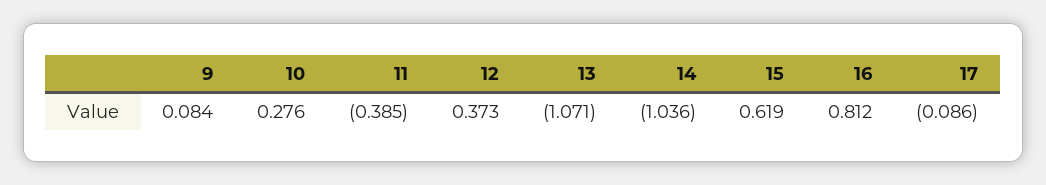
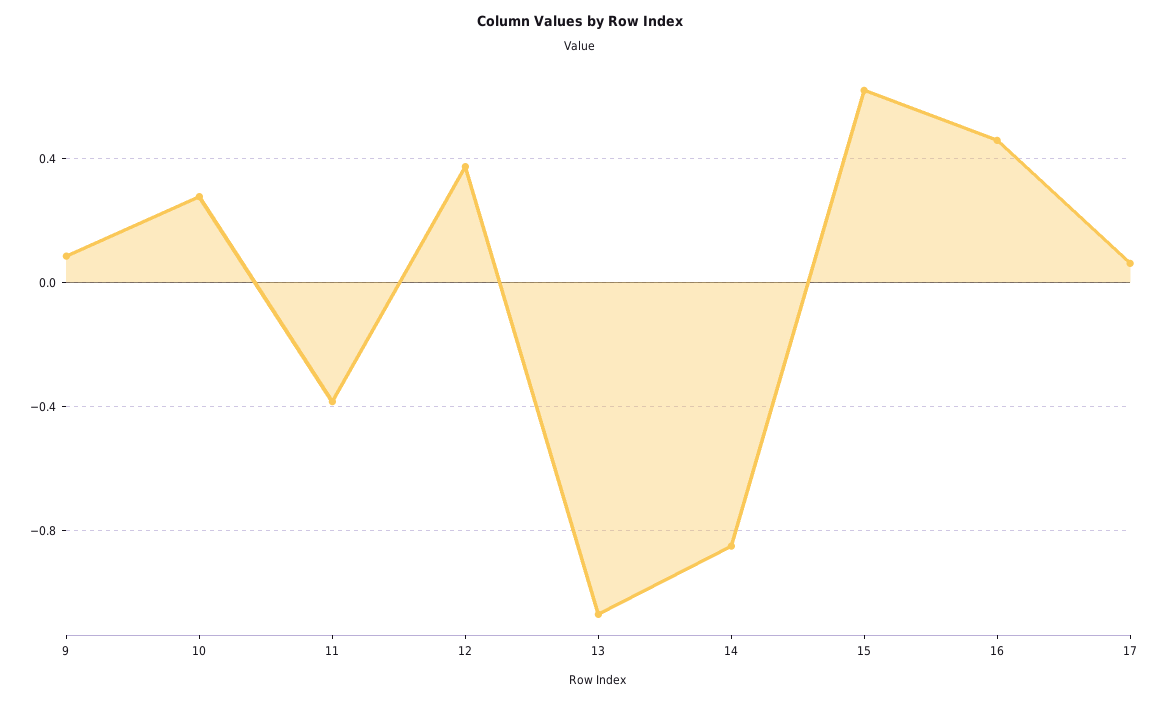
14: -1.036 -> -0.85
16: 0.812 -> 0.45
17: -0.086 -> 0.05

